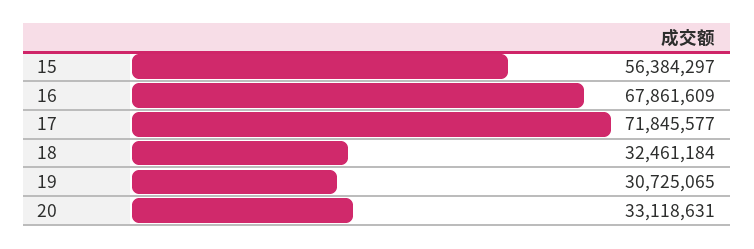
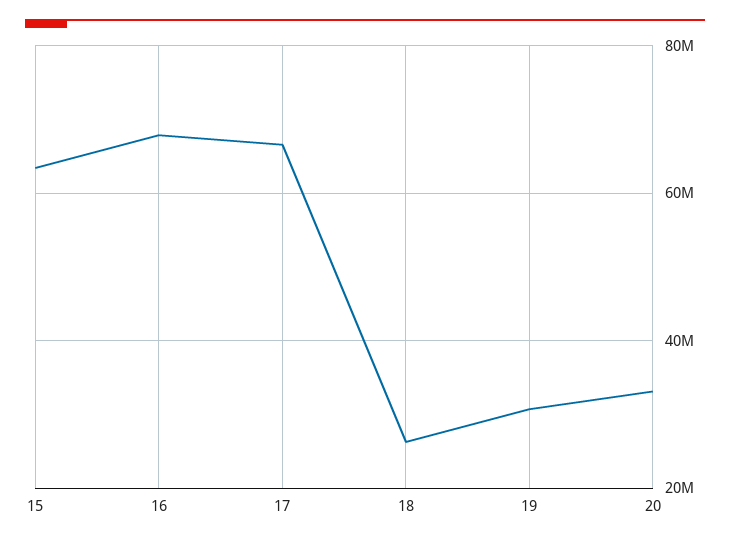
15: 56384297 -> 64000000
17: 71845577 -> 66000000
18: 32461184 -> 26000000

